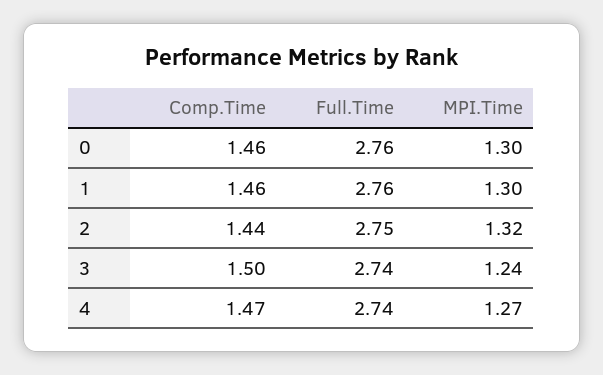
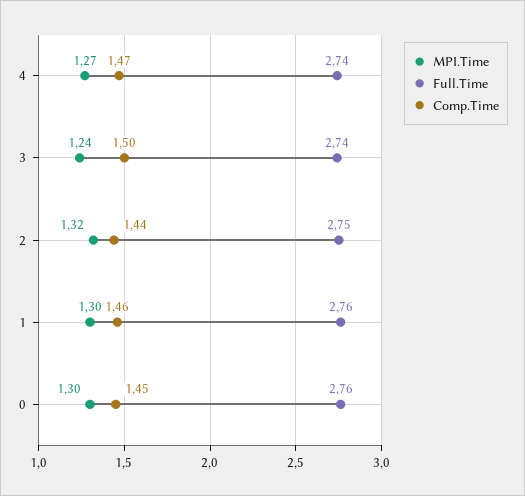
Comp.Time, 0: 1.46 -> 1.45

